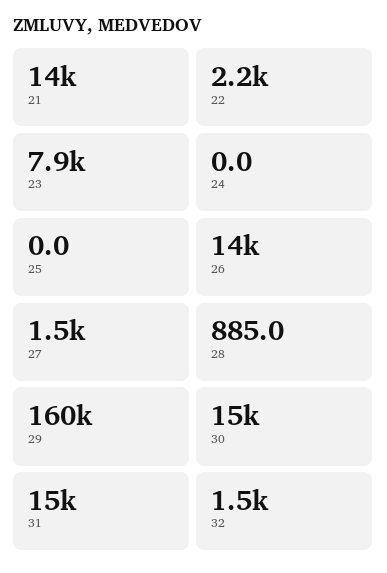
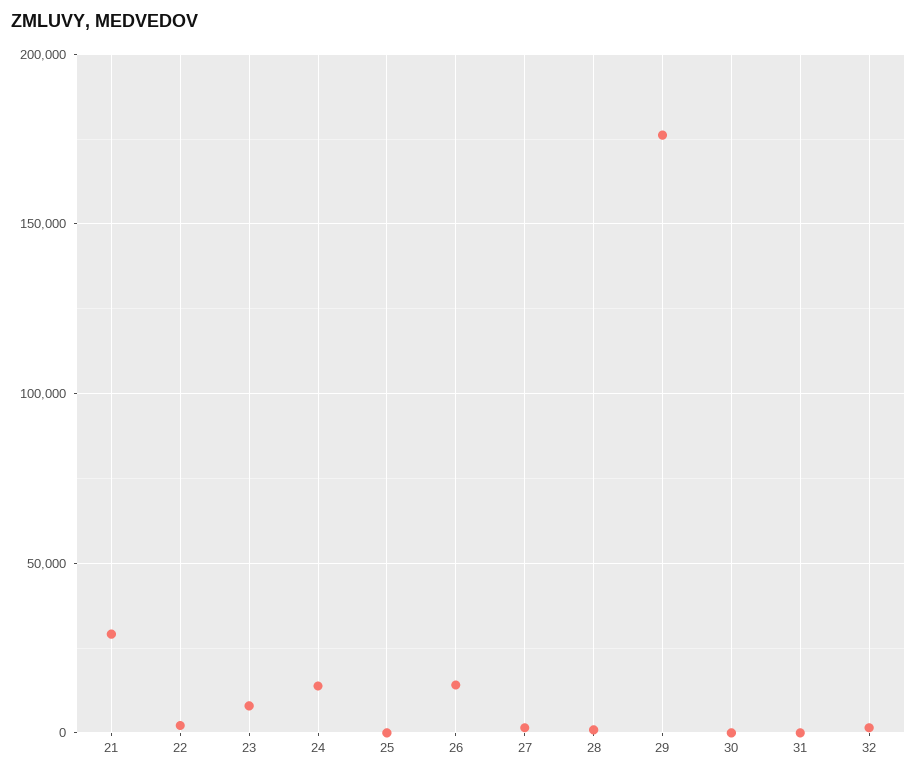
21: 14000 -> 30000
24: 0 -> 15000
29: 160000 -> 175000
30: 15000 -> 0
31: 15000 -> 0

